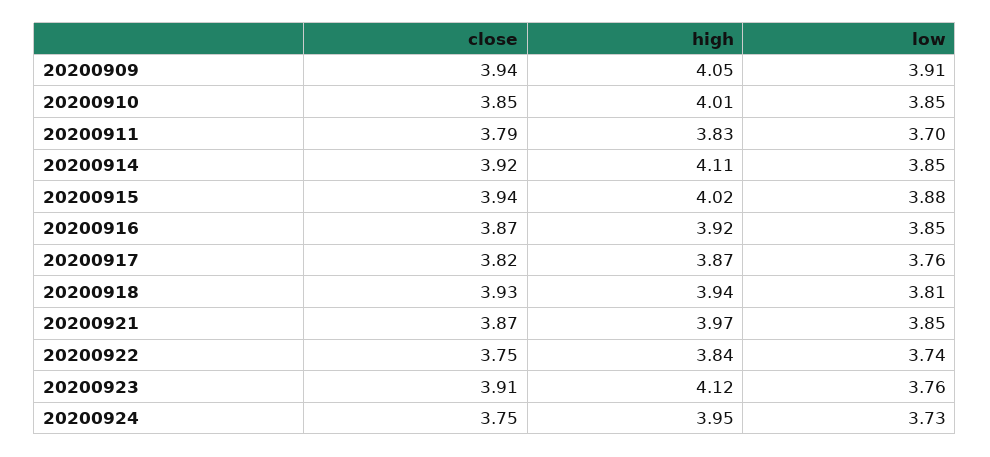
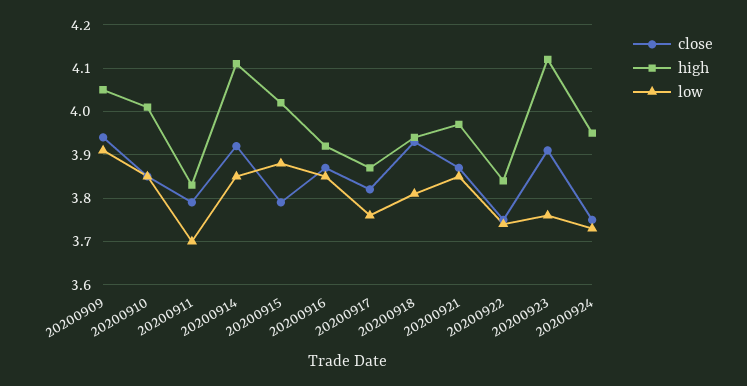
close, 20200915: 3.94 -> 3.8

